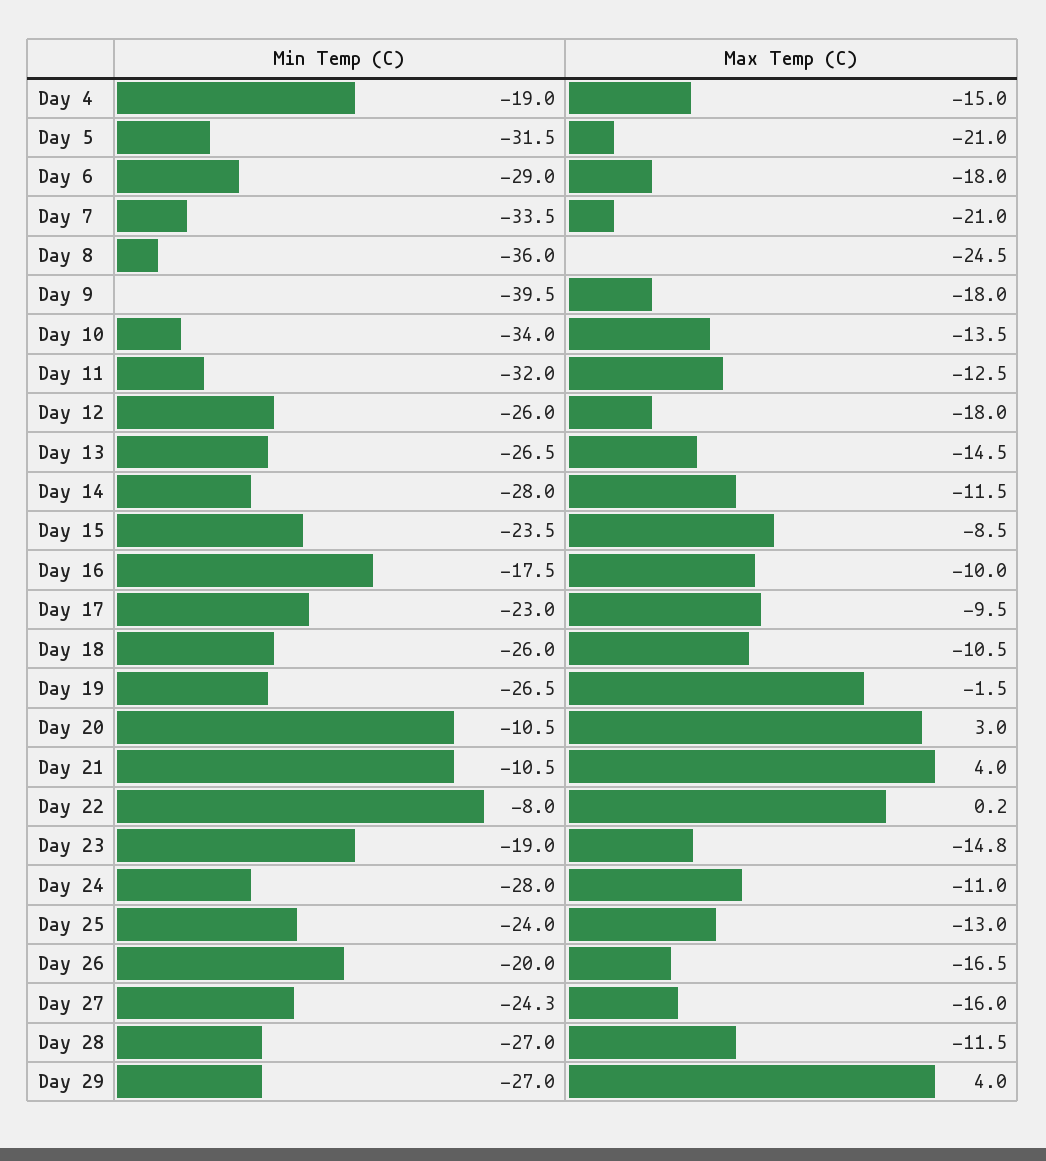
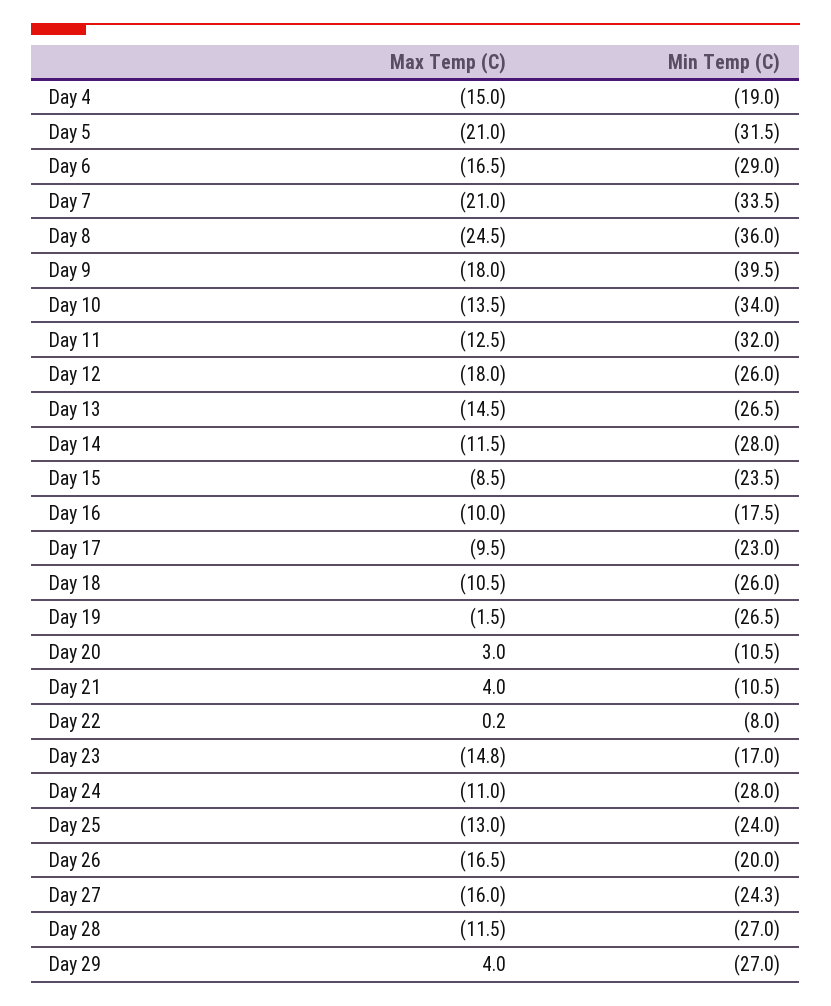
Max Temp (C), Day 6: -18 -> -16.5
Min Temp (C), Day 23: -19 -> -17

